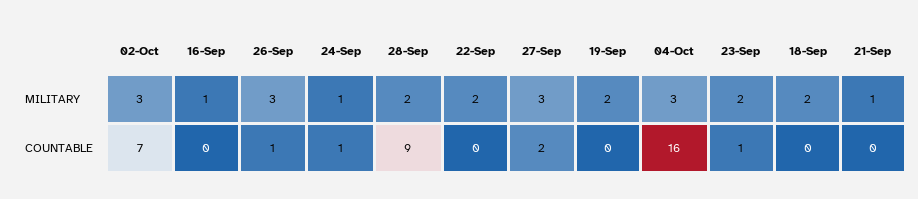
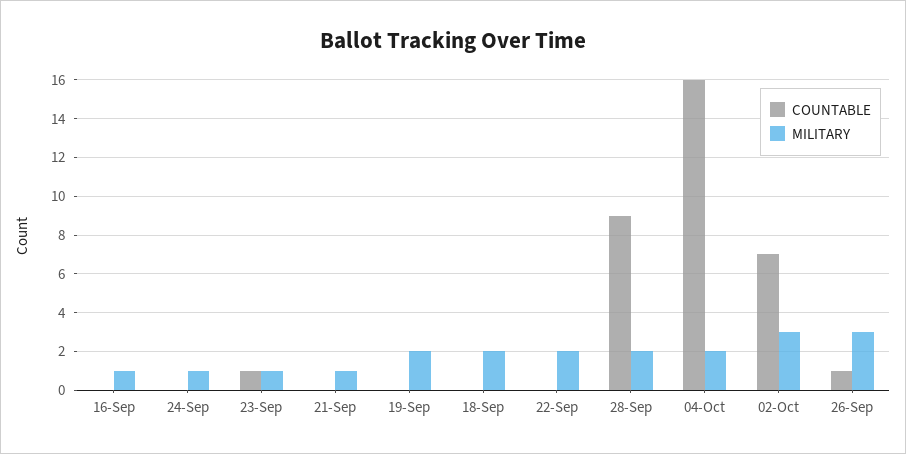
MILITARY, 27-Sep: 3 -> none
MILITARY, 04-Oct: 3 -> 2
MILITARY, 23-Sep: 2 -> 1
COUNTABLE, 24-Sep: 1 -> 0
COUNTABLE, 27-Sep: 2 -> none

